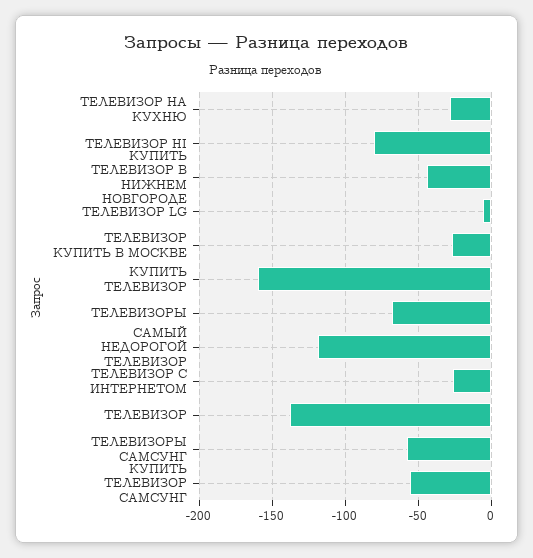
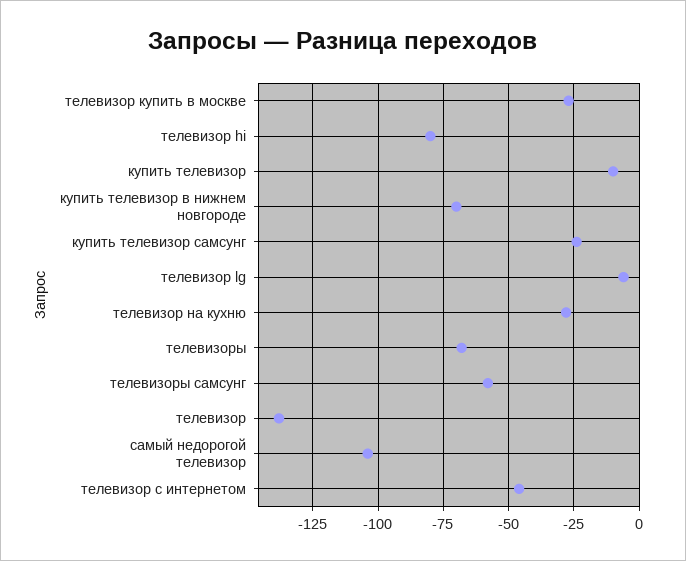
КУПИТЬ ТЕЛЕВИЗОР В НИЖНЕМ НОВГОРОДЕ: -45 -> -70
КУПИТЬ ТЕЛЕВИЗОР: -160 -> -10
САМЫЙ НЕДОРОГОЙ ТЕЛЕВИЗОР: -120 -> -105
ТЕЛЕВИЗОР С ИНТЕРНЕТОМ: -25 -> -45
КУПИТЬ ТЕЛЕВИЗОР САМСУНГ: -55 -> -25

